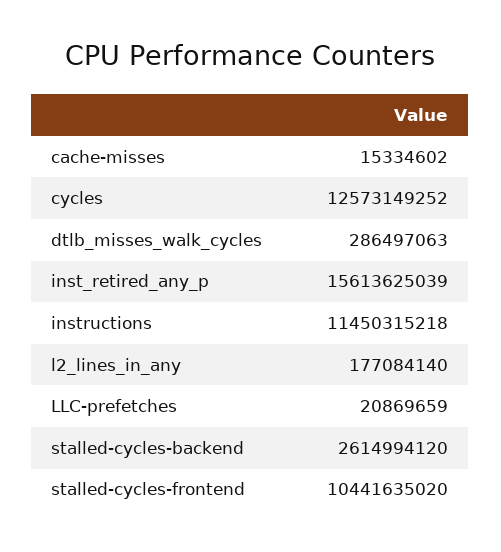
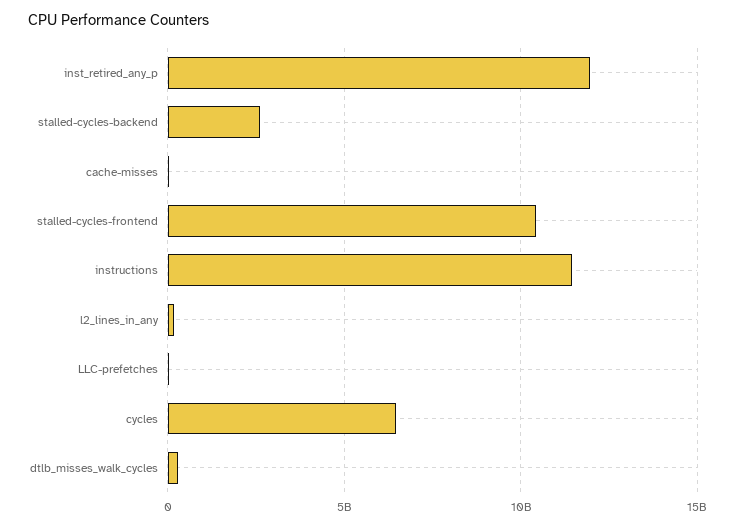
cycles: 12573149252 -> 6500000000
inst_retired_any_p: 15613625039 -> 12000000000

